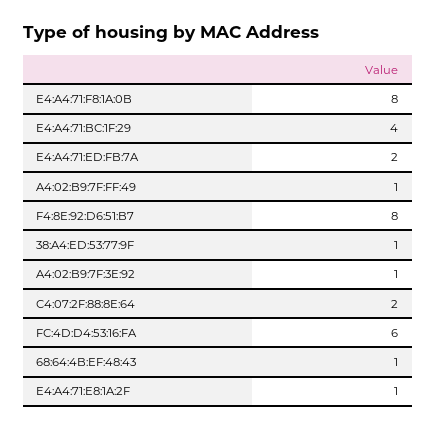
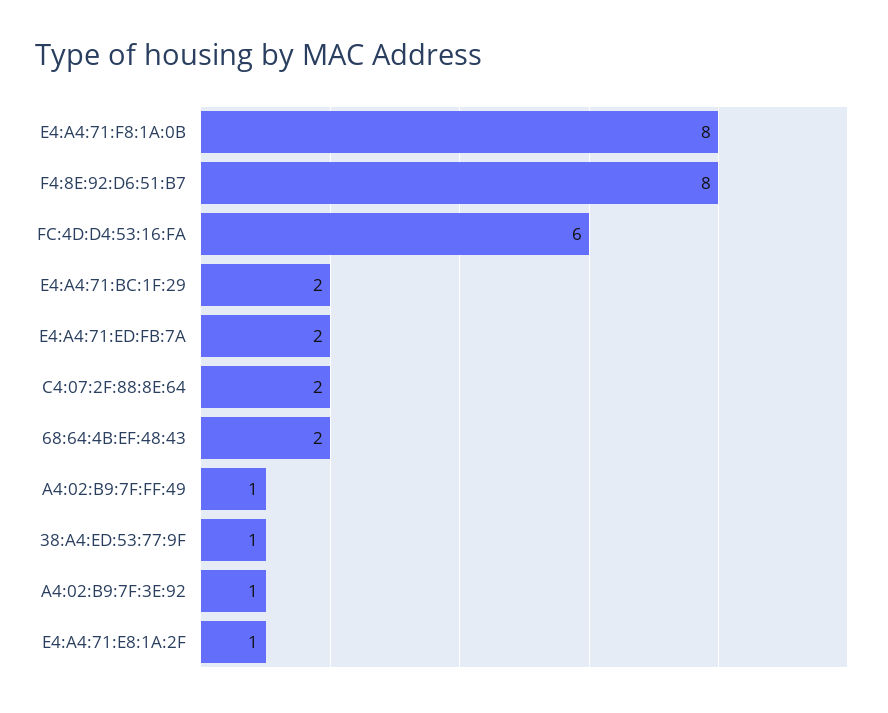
E4:A4:71:BC:1F:29: 4 -> 2
68:64:4B:EF:48:43: 1 -> 2

